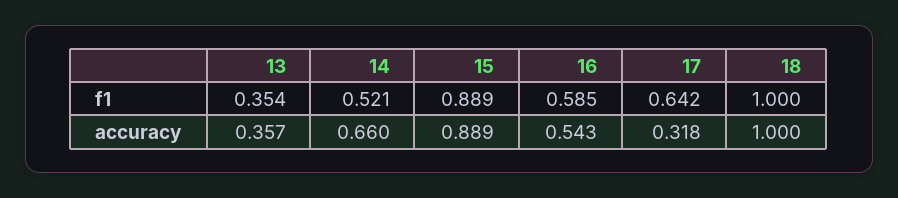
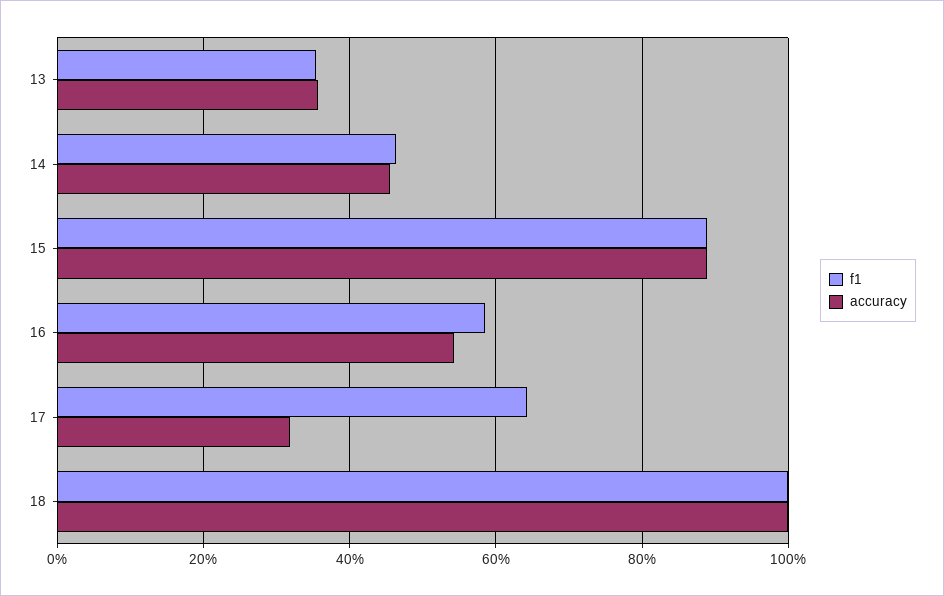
f1, 14: 0.521 -> 0.46
accuracy, 14: 0.66 -> 0.46

